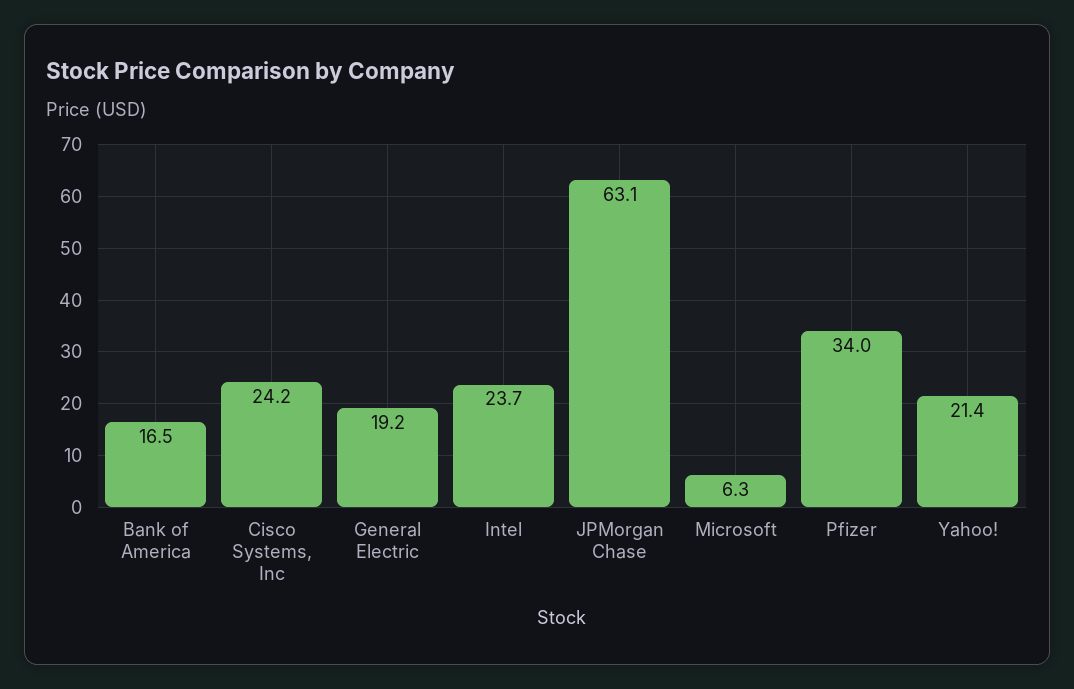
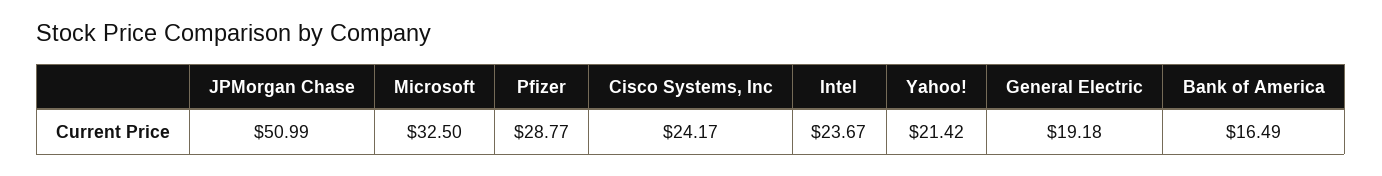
JPMorgan Chase: 63.1 -> 50.99
Microsoft: 6.3 -> 32.5
Pfizer: 34 -> 28.77

